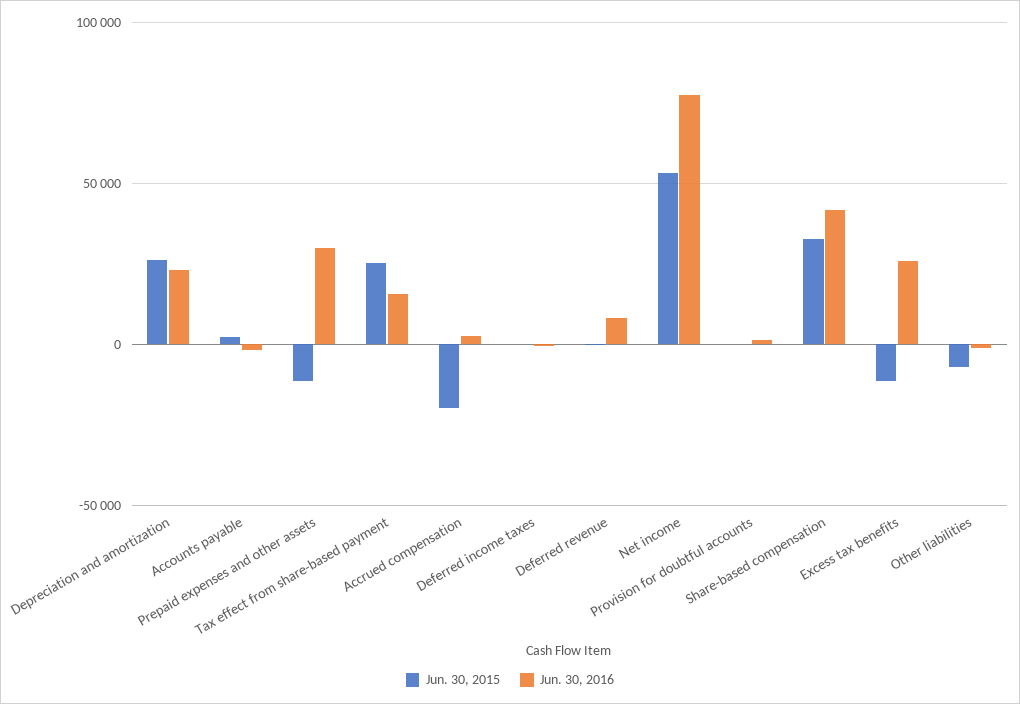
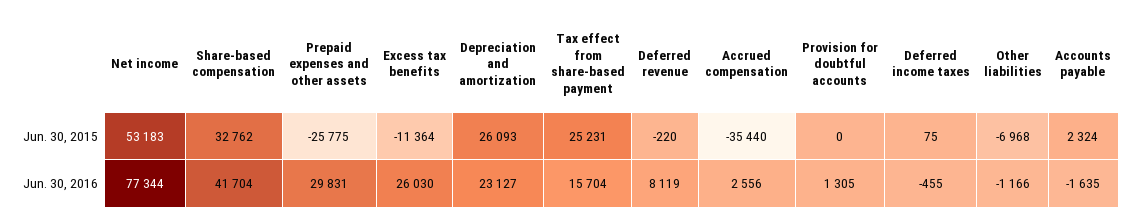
Jun. 30, 2015, Prepaid expenses and other assets: -10000 -> -25775
Jun. 30, 2015, Accrued compensation: -20000 -> -35440

